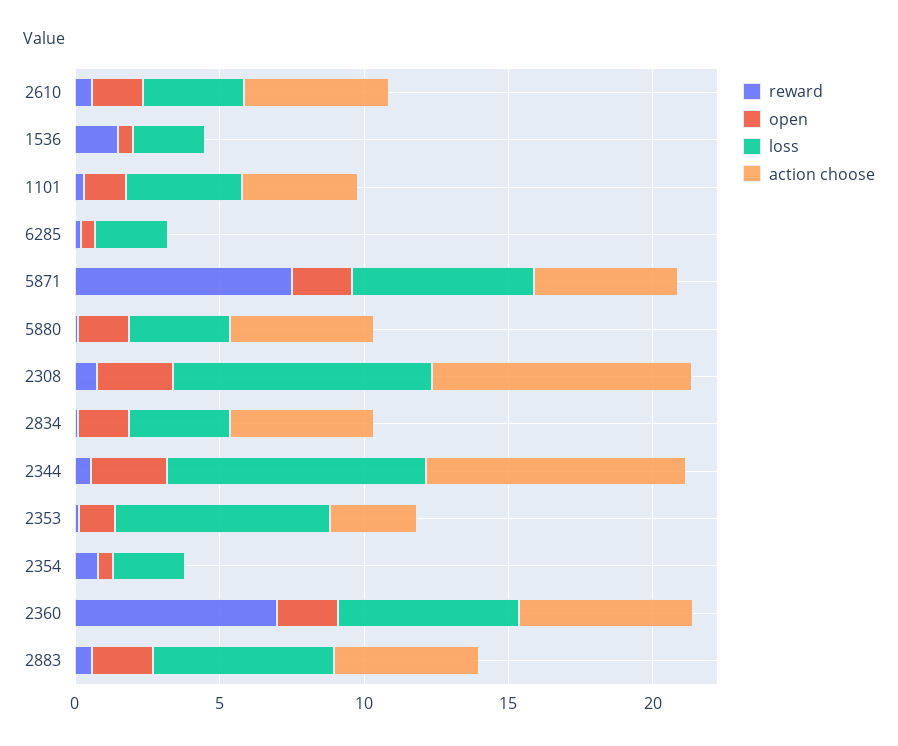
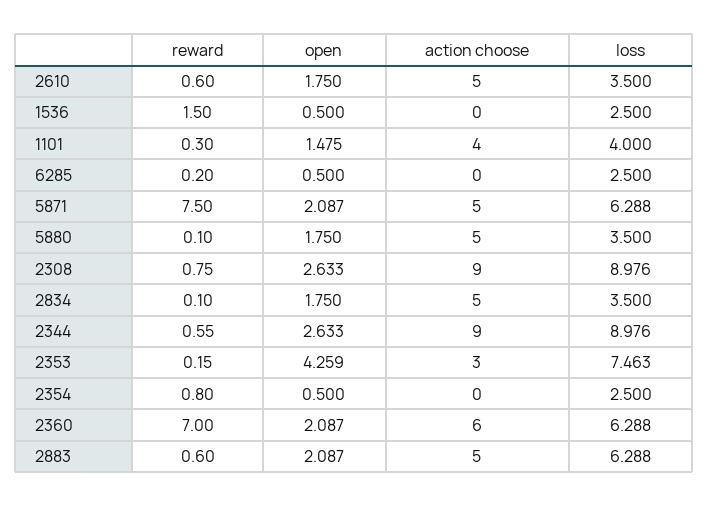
open, 2353: 1 -> 4.259

